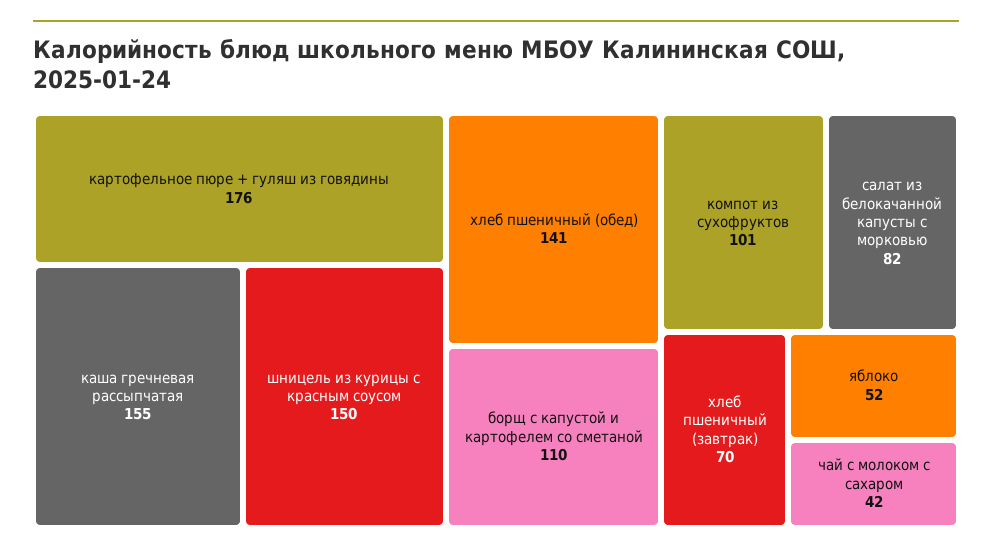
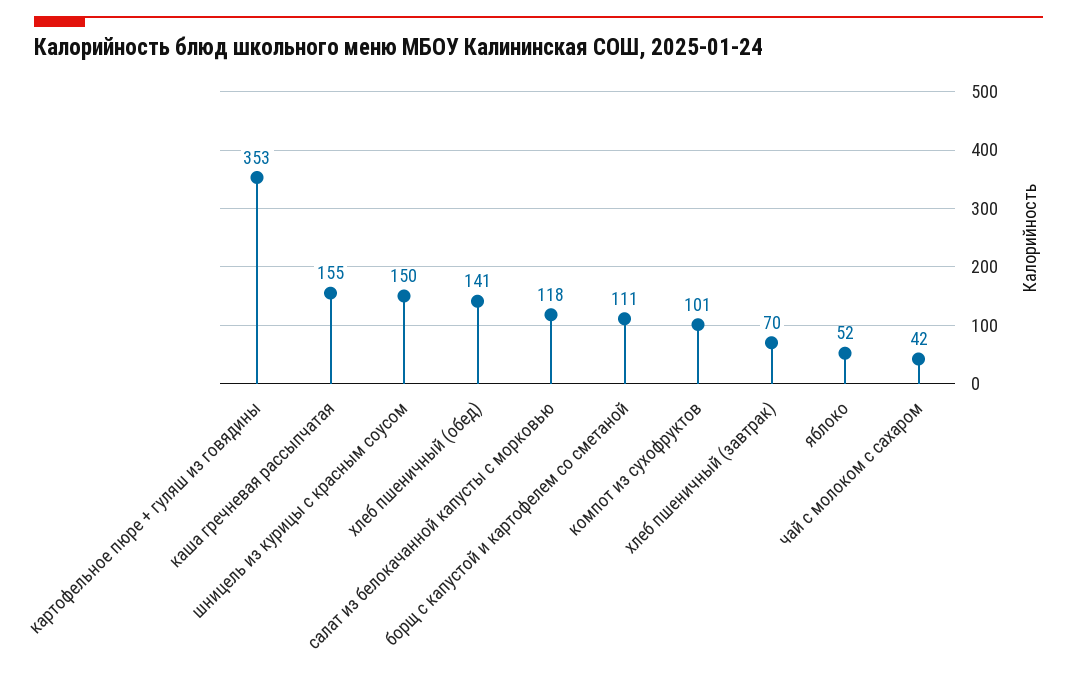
картофельное пюре + гуляш из говядины: 176 -> 353
борщ с капустой и картофелем со сметаной: 110 -> 111
салат из белокачанной капусты с морковью: 82 -> 118

